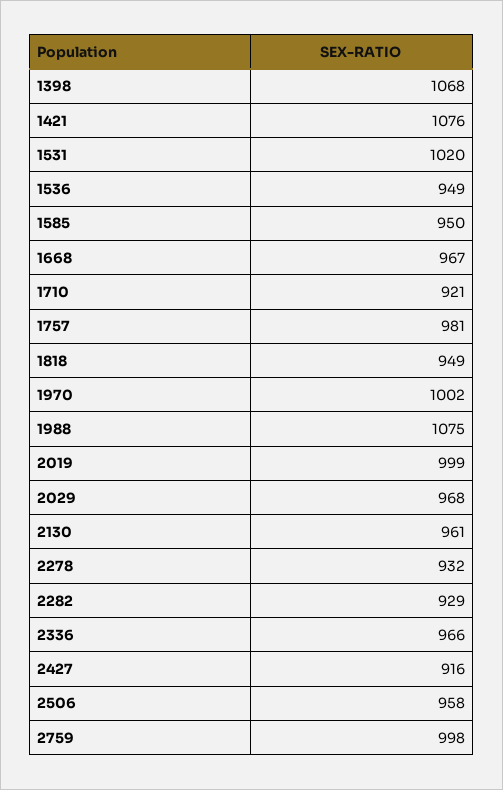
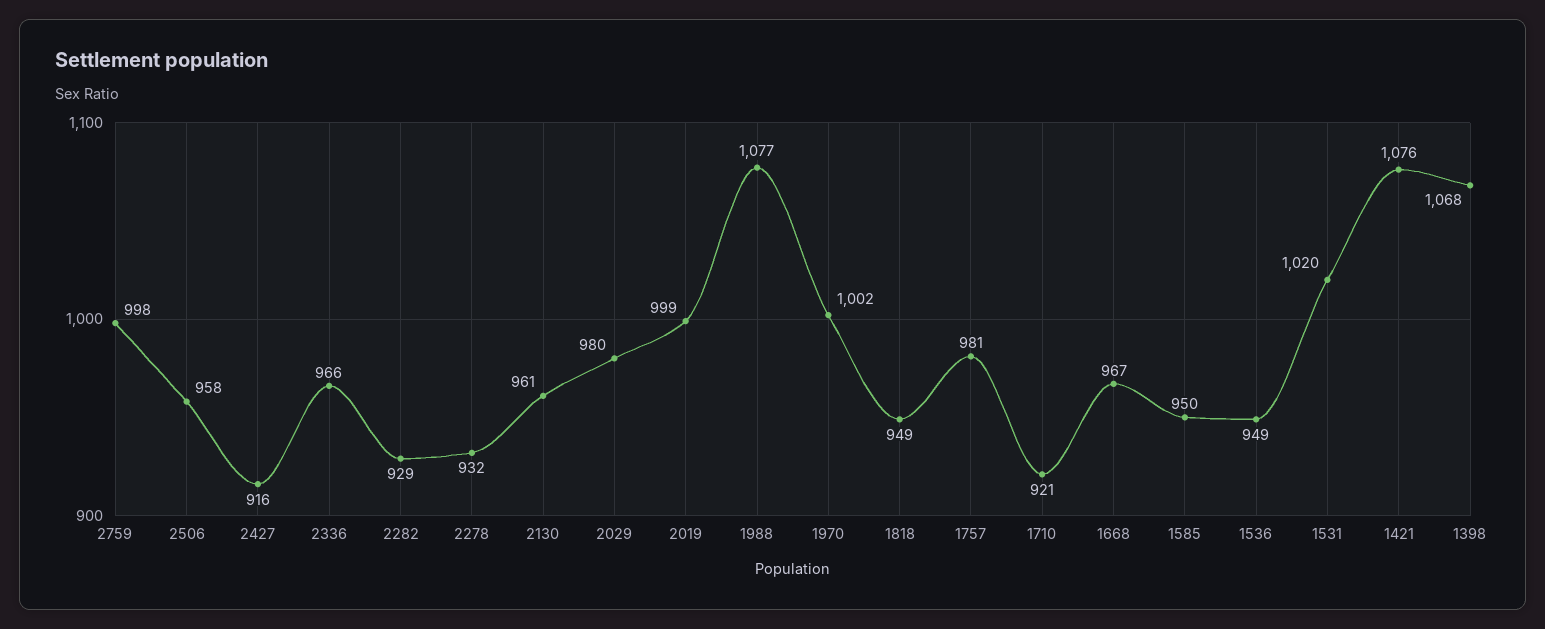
1988: 1075 -> 1077
2029: 968 -> 980

